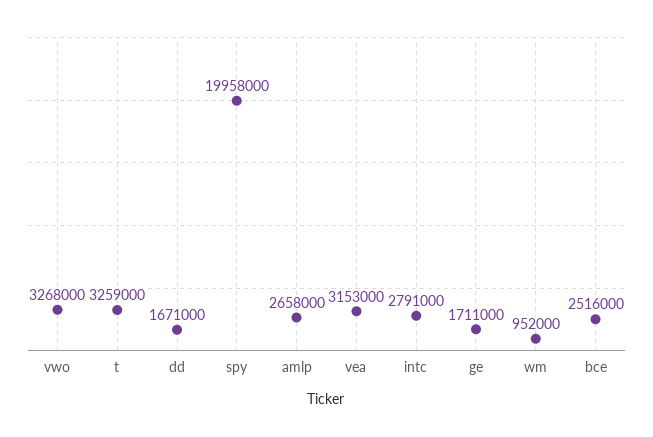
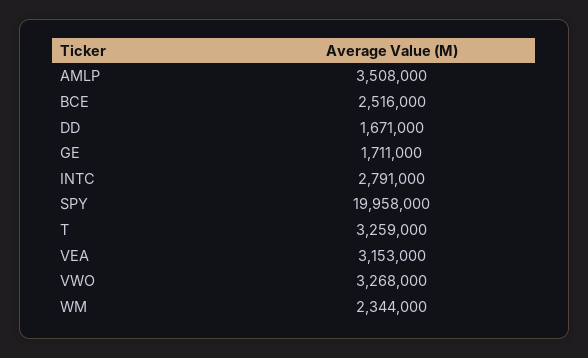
amlp: 2658000 -> 3508000
wm: 952000 -> 2344000

